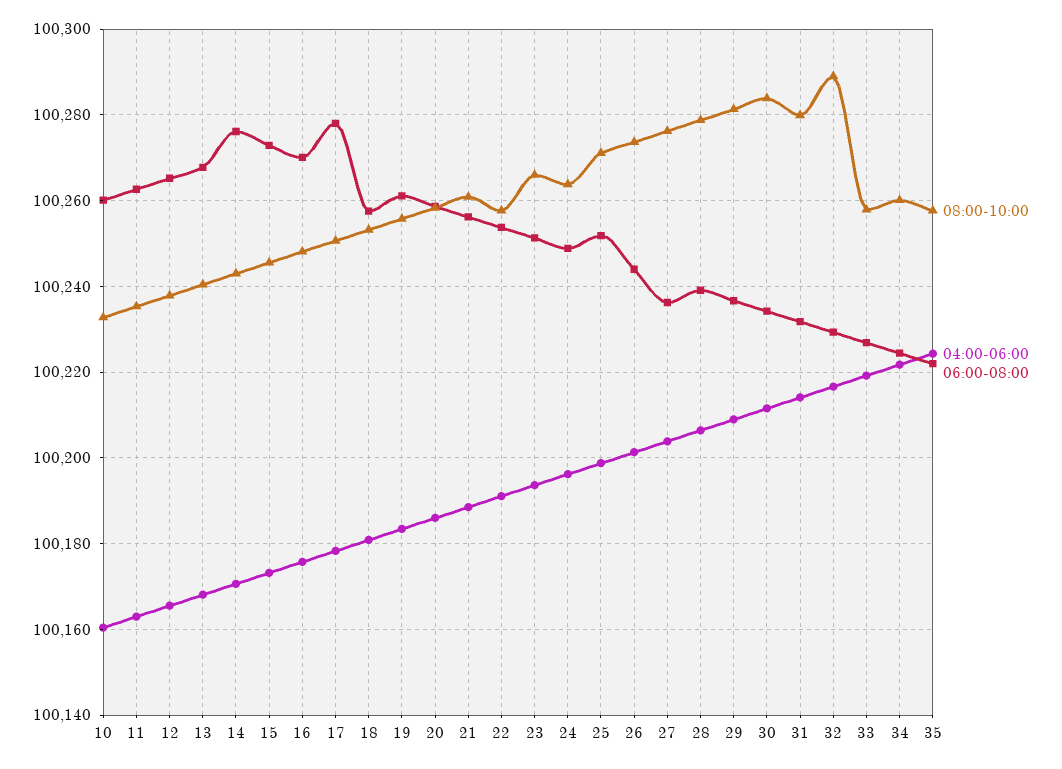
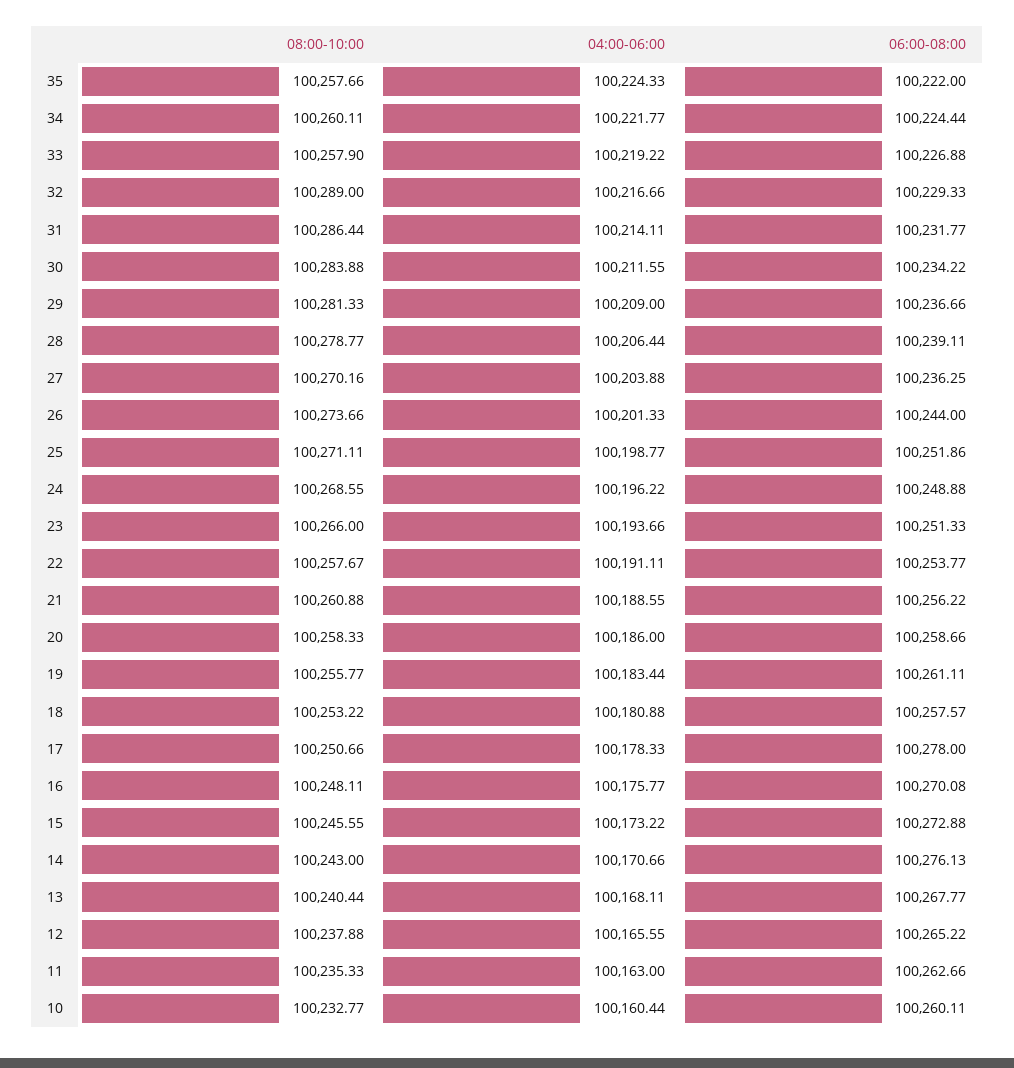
08:00-10:00, 24: 100264 -> 100268.55
08:00-10:00, 27: 100276 -> 100270.16
08:00-10:00, 31: 100280 -> 100286.44

